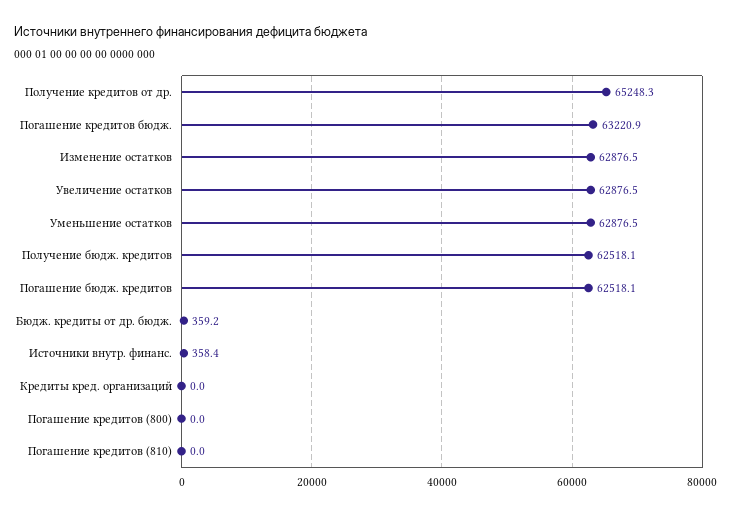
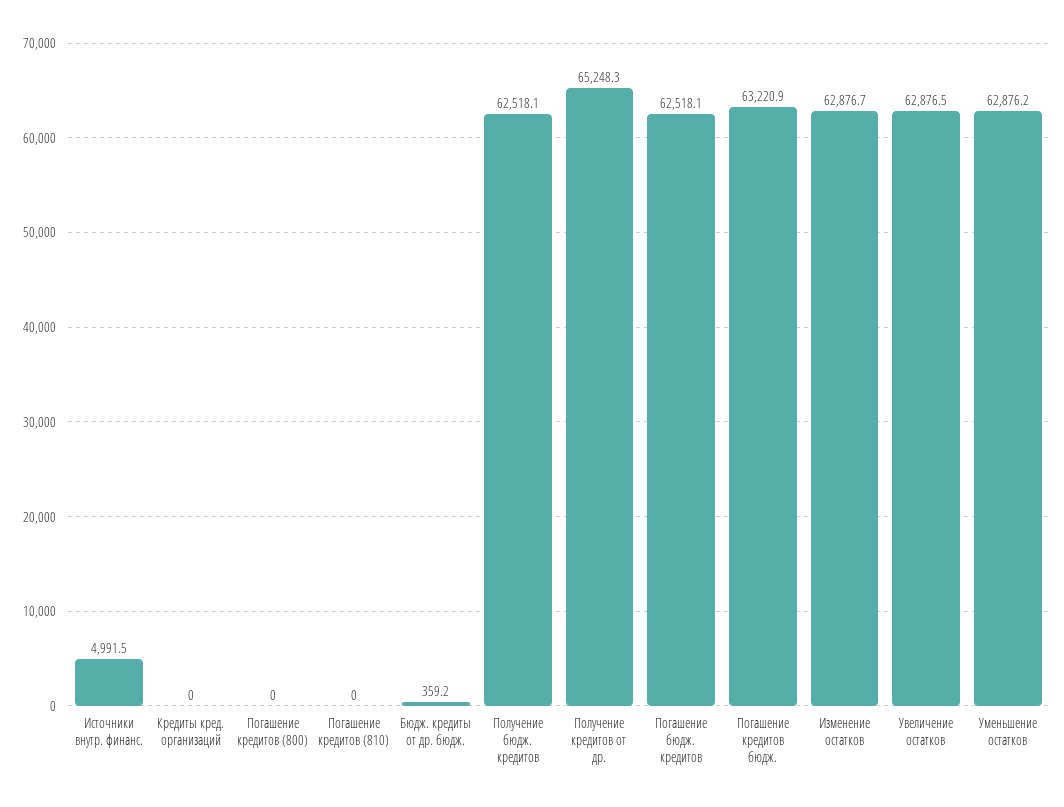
Изменение остатков: 62876.5 -> 62876.7
Уменьшение остатков: 62876.5 -> 62876.2
Источники внутр. финанс.: 358.4 -> 4991.5

